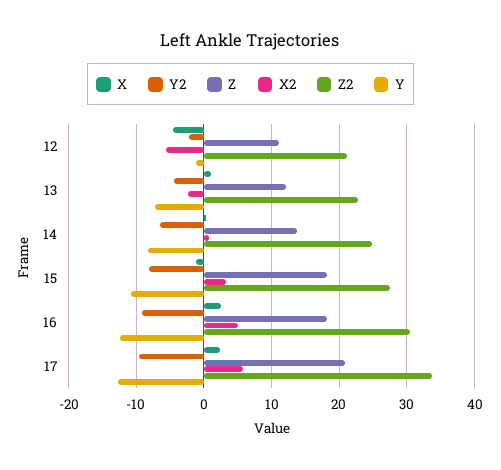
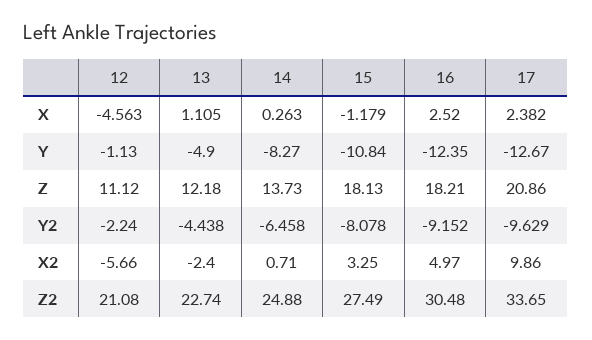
Y, 13: -7 -> -4.9
X2, 17: 6 -> 9.86

